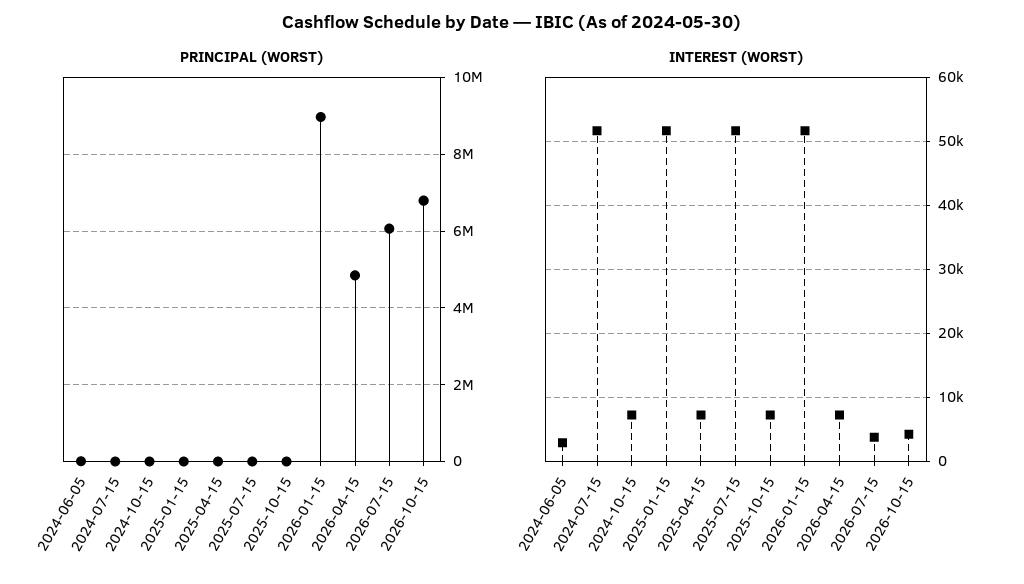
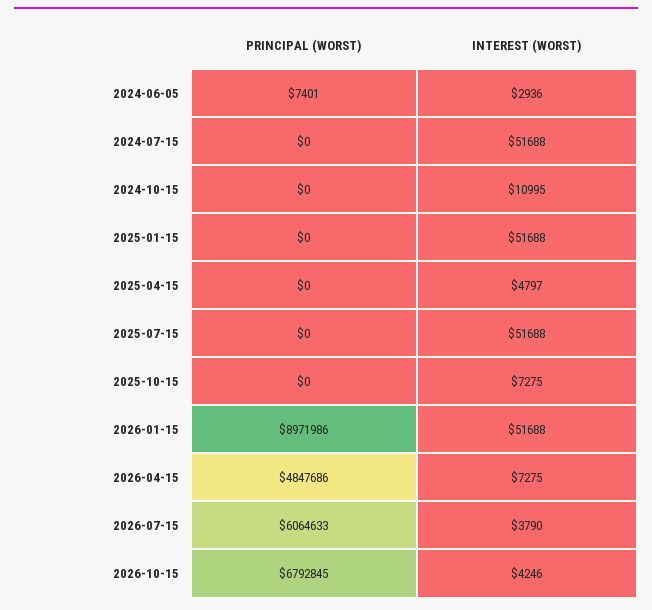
INTEREST (WORST), 2024-10-15: 7000 -> 10995
INTEREST (WORST), 2025-04-15: 7000 -> 4797

